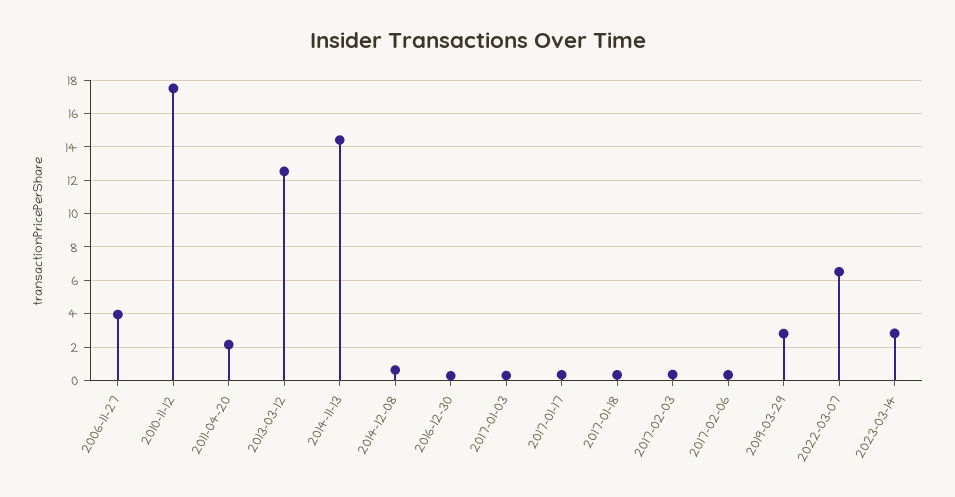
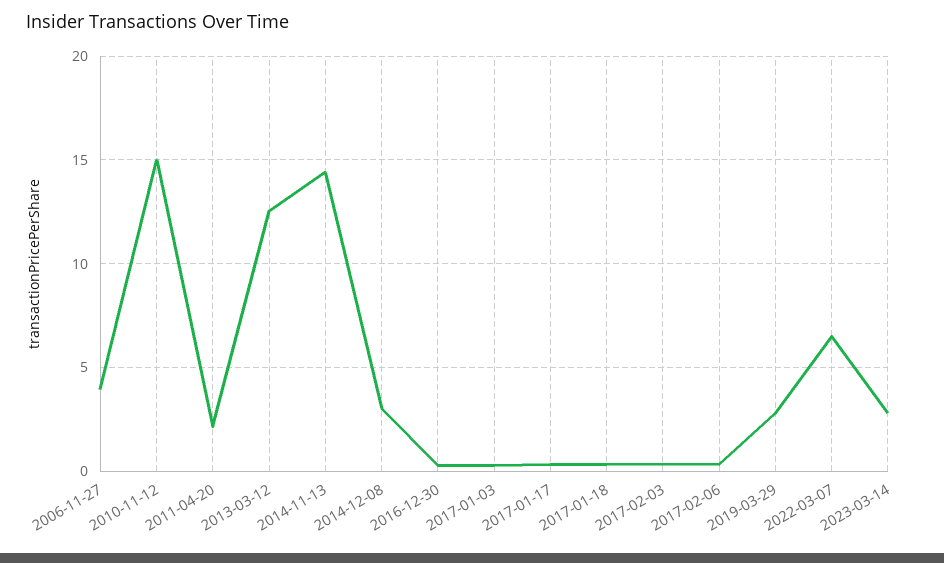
2010-11-12: 17.5 -> 15
2014-12-08: 0.5 -> 3

